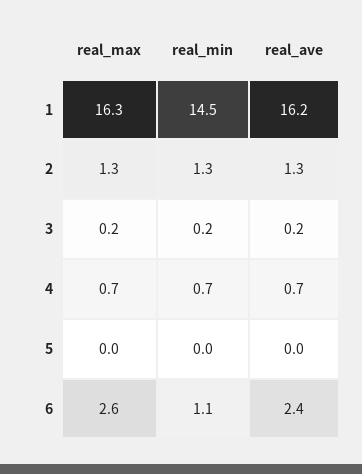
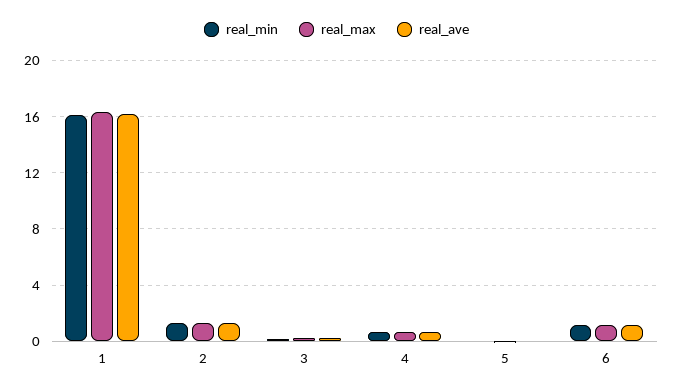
real_min, 1: 14.5 -> 16
real_max, 6: 2.6 -> 1
real_ave, 6: 2.4 -> 1

